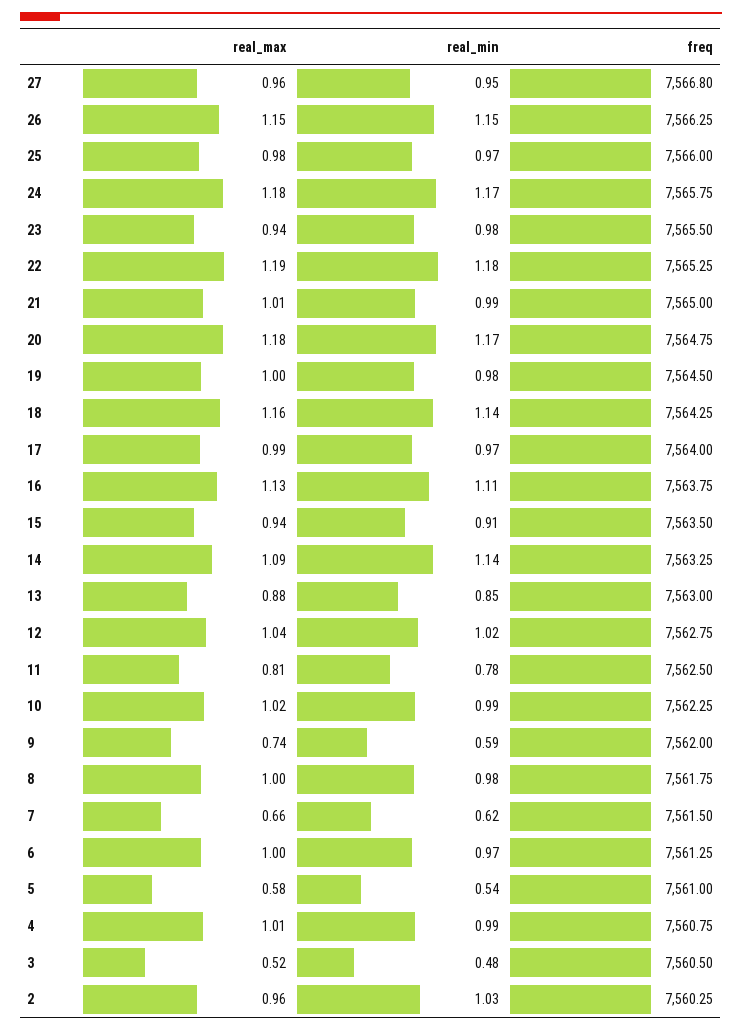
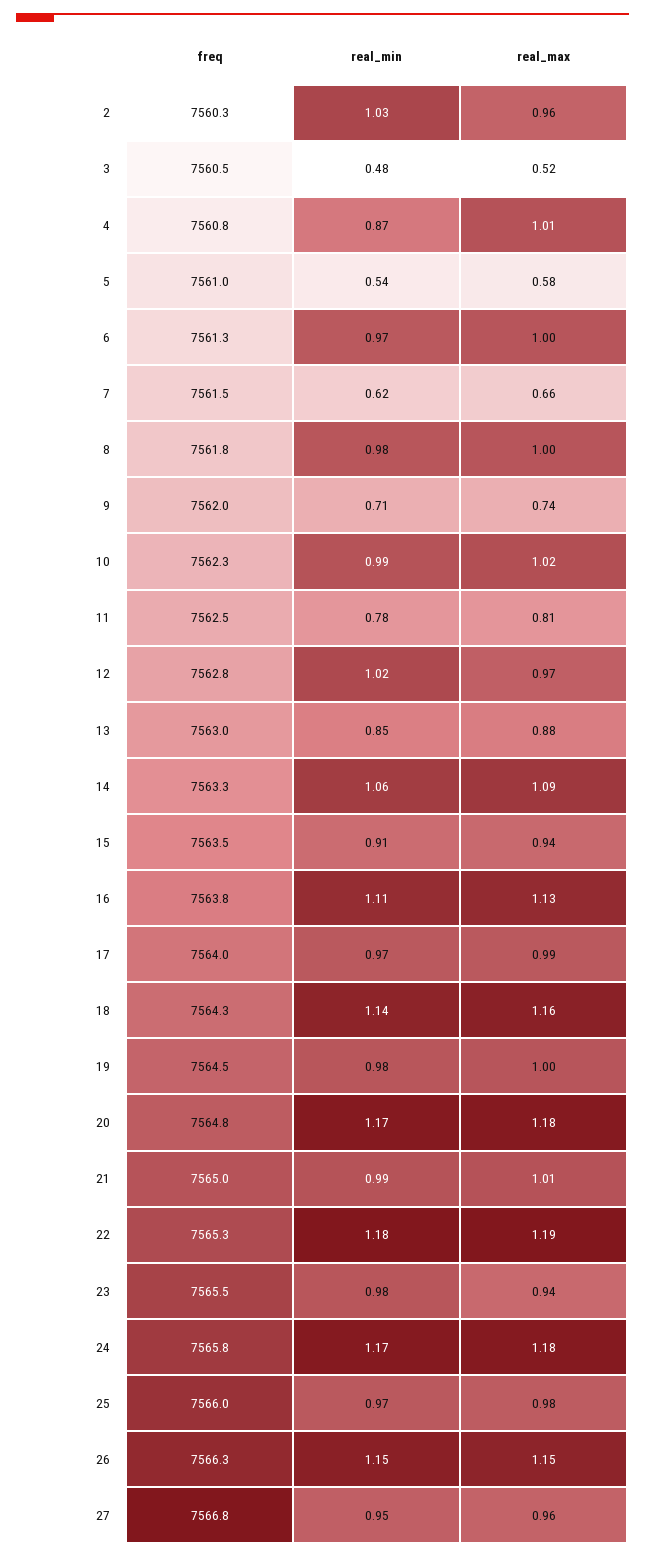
real_min, 14: 1.14 -> 1.06
real_max, 12: 1.04 -> 0.97
real_min, 9: 0.59 -> 0.71
real_min, 4: 0.99 -> 0.87

